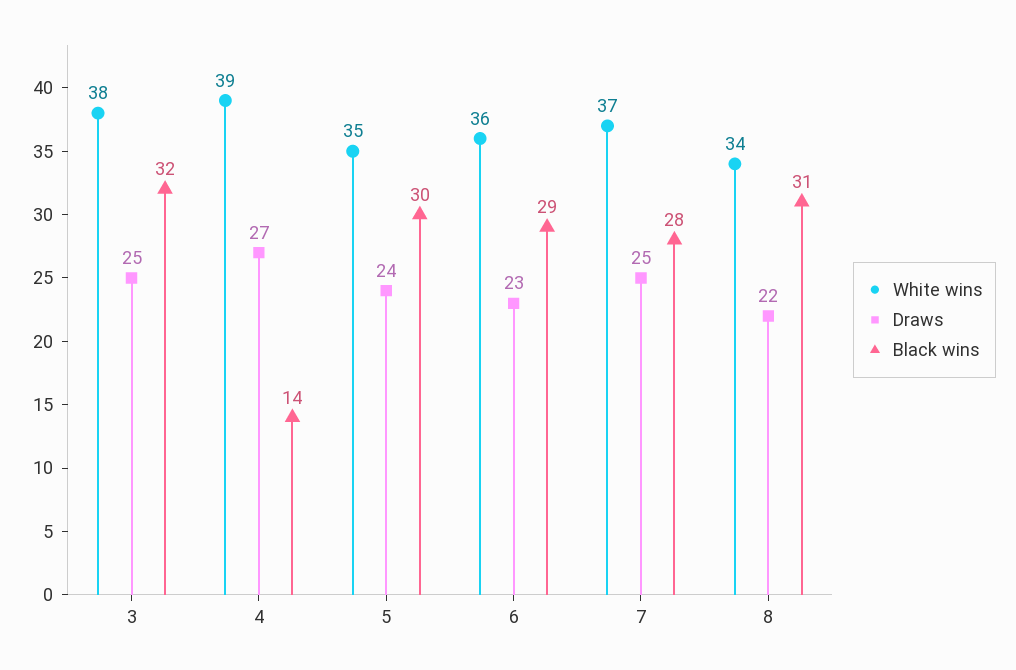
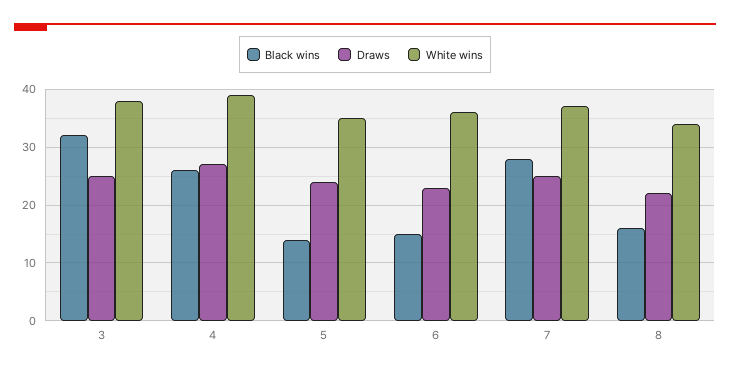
Black wins, 4: 14 -> 25
Black wins, 5: 30 -> 15
Black wins, 6: 29 -> 15
Black wins, 8: 31 -> 15

